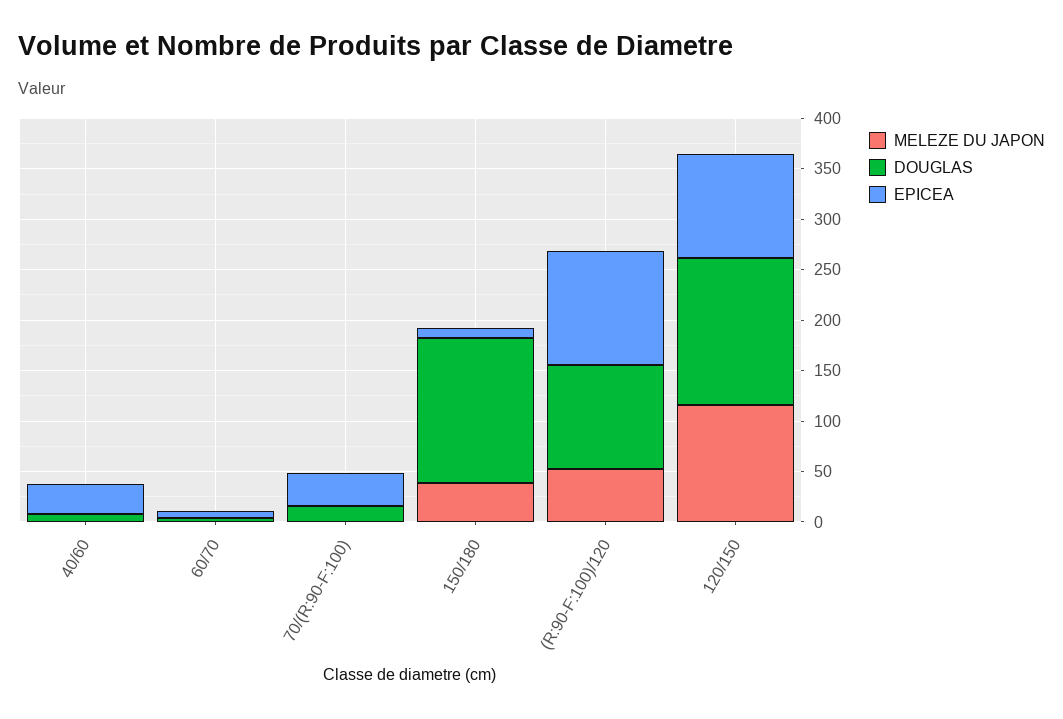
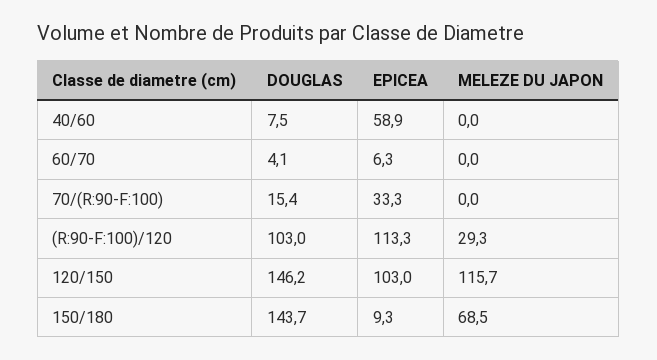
EPICEA, 40/60: 30 -> 58.9
MELEZE DU JAPON, 150/180: 40 -> 68.5
MELEZE DU JAPON, (R:90-F:100)/120: 50 -> 29.3

